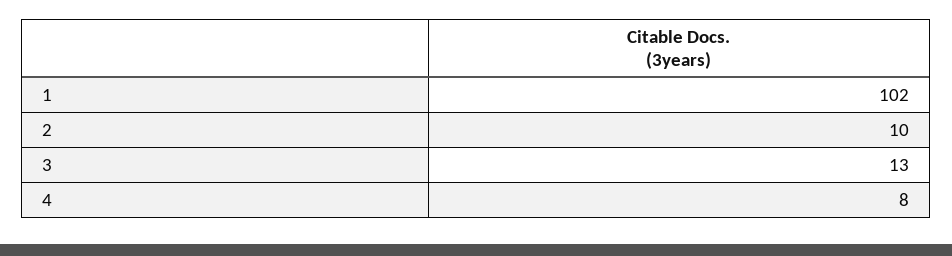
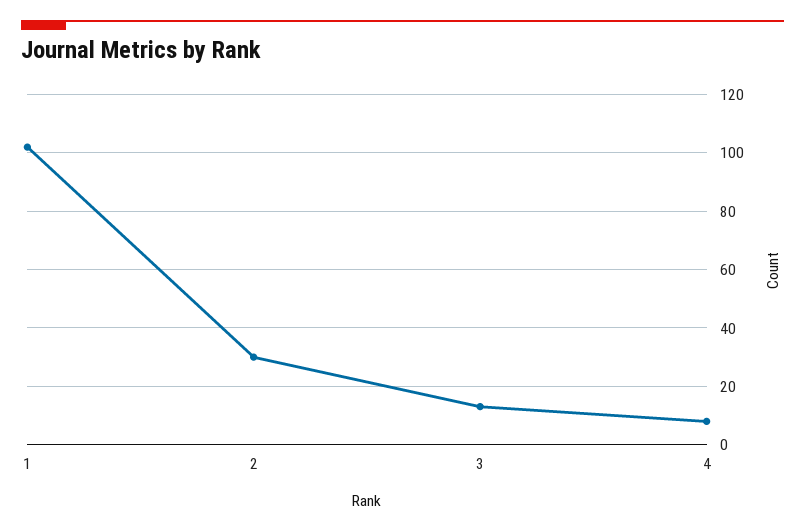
2: 10 -> 30

